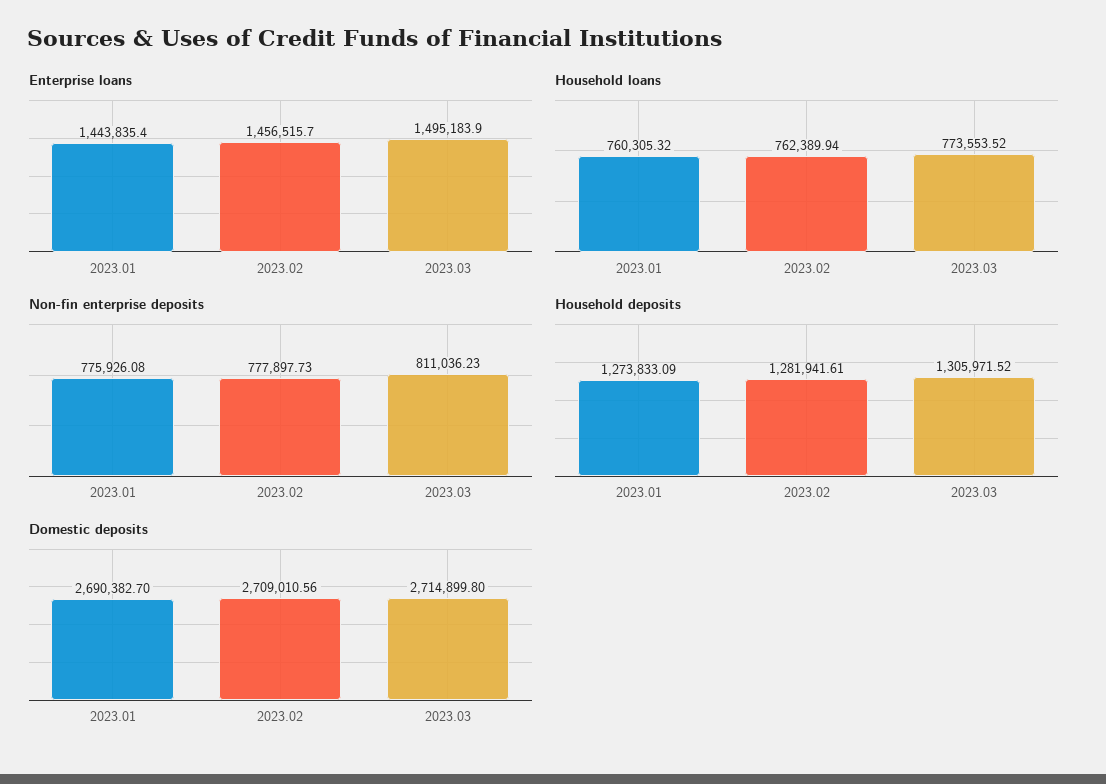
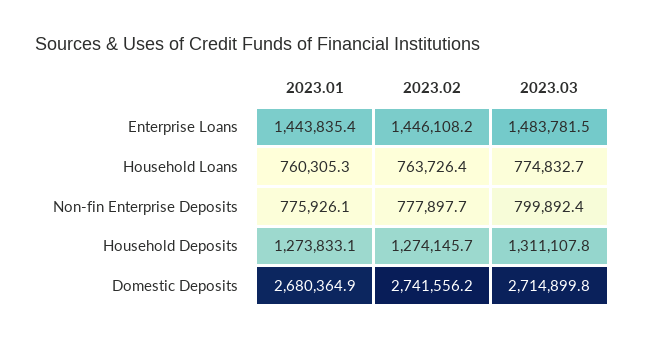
Enterprise loans, 2023.02: 1456515.7 -> 1446108.2
Enterprise loans, 2023.03: 1495183.9 -> 1483781.5
Household loans, 2023.02: 762389.94 -> 763726.4
Household loans, 2023.03: 773553.52 -> 774832.7
Non-fin enterprise deposits, 2023.03: 811036.23 -> 799892.4
Household deposits, 2023.02: 1281941.61 -> 1274145.7
Household deposits, 2023.03: 1305971.52 -> 1311107.8
Domestic deposits, 2023.01: 2690382.7 -> 2680364.9
Domestic deposits, 2023.02: 2709010.56 -> 2741556.2

